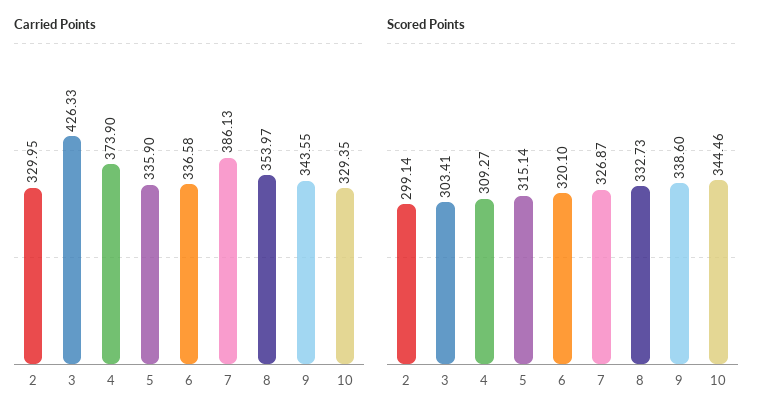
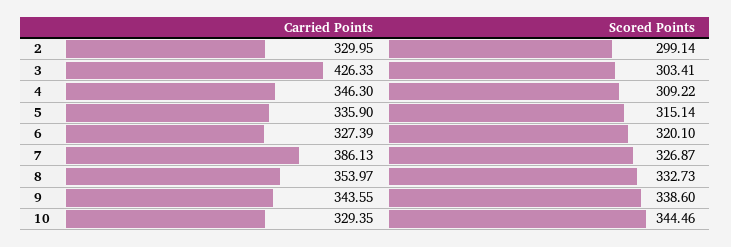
Carried Points, 4: 373.9 -> 346.3
Carried Points, 6: 336.58 -> 327.39
Scored Points, 4: 309.27 -> 309.22

